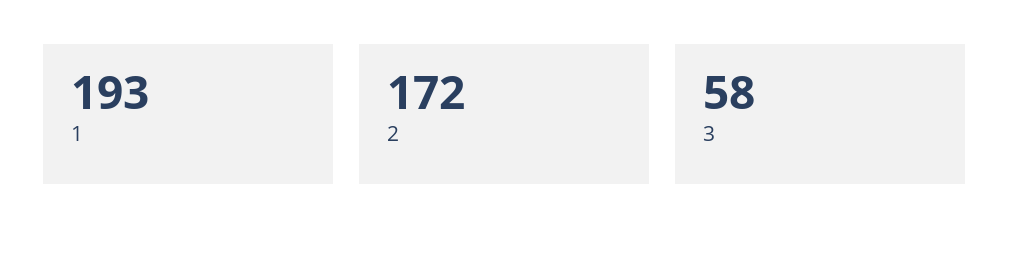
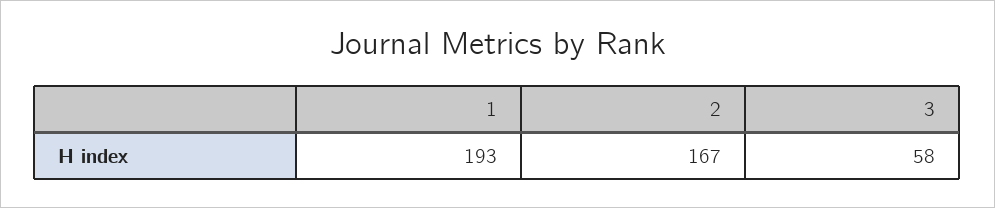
2: 172 -> 167

